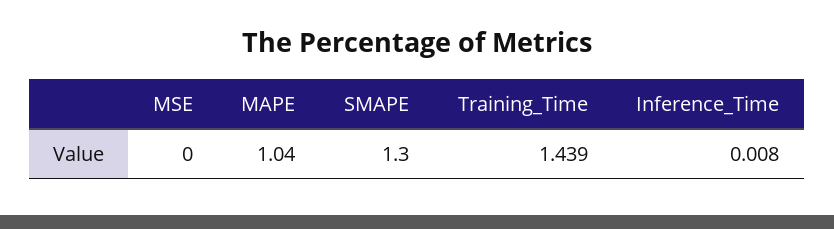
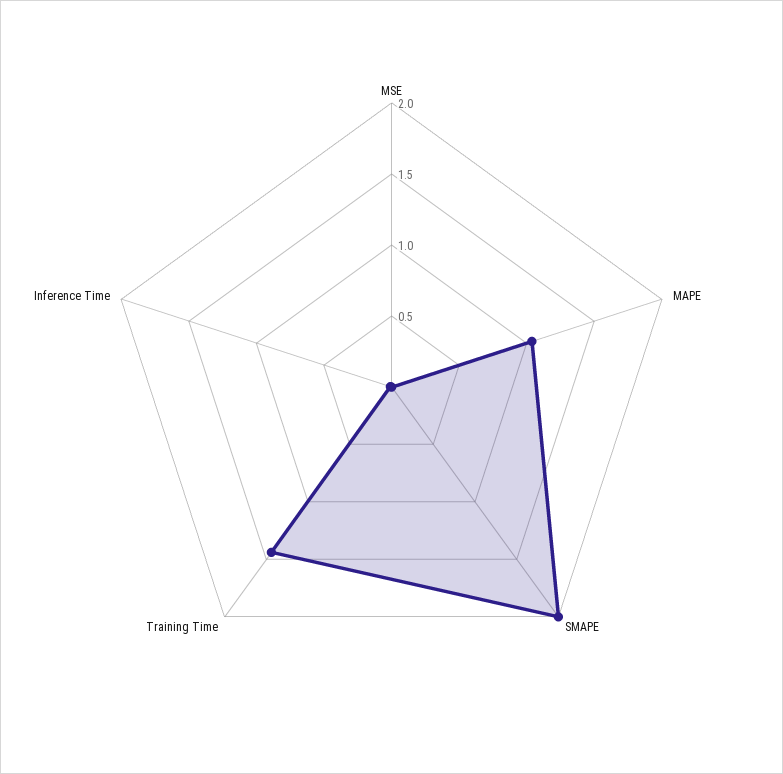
SMAPE: 1.3 -> 2

